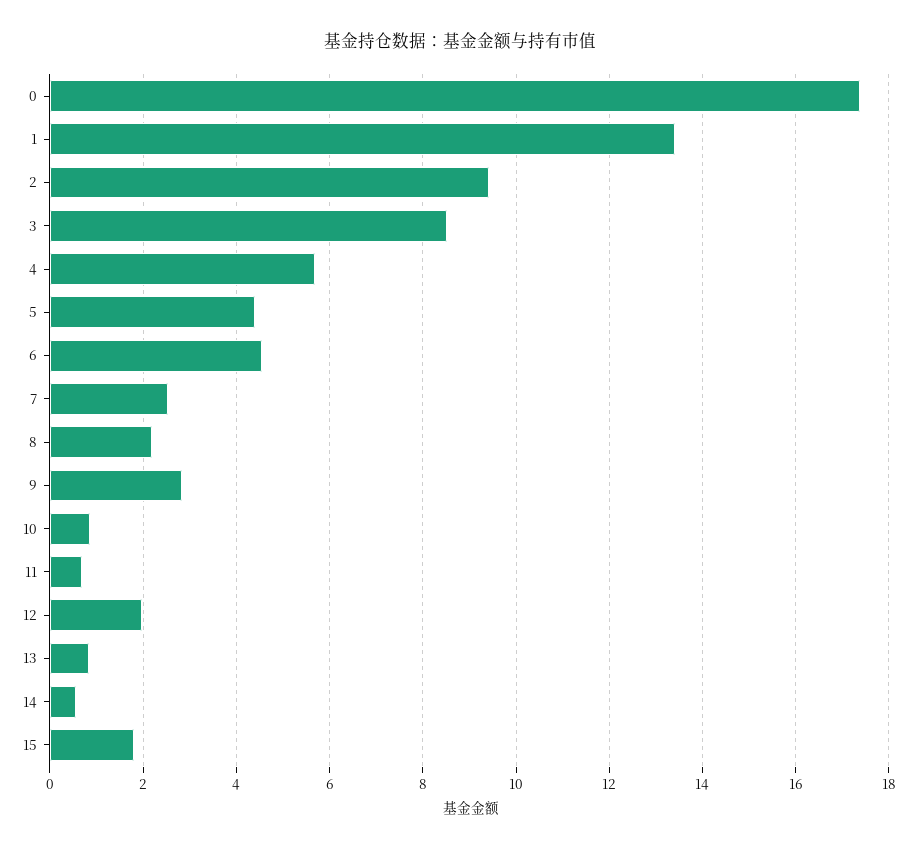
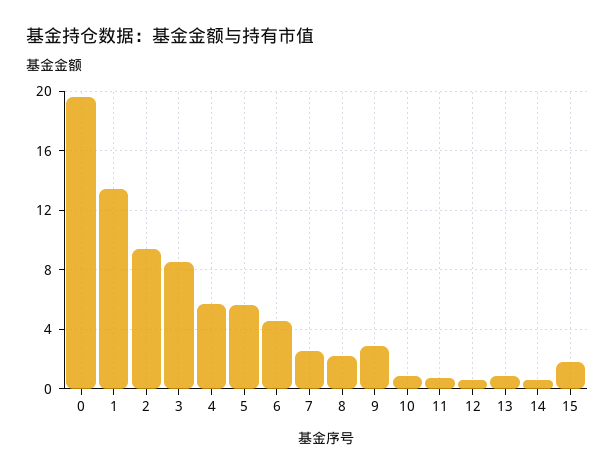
0: 17.4 -> 19.5
5: 4.4 -> 5.5
12: 2 -> 0.5

